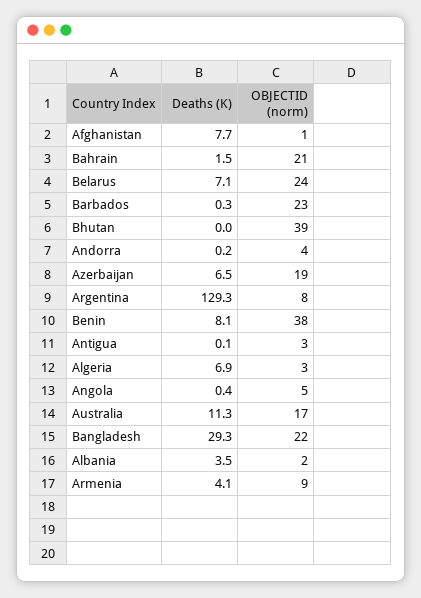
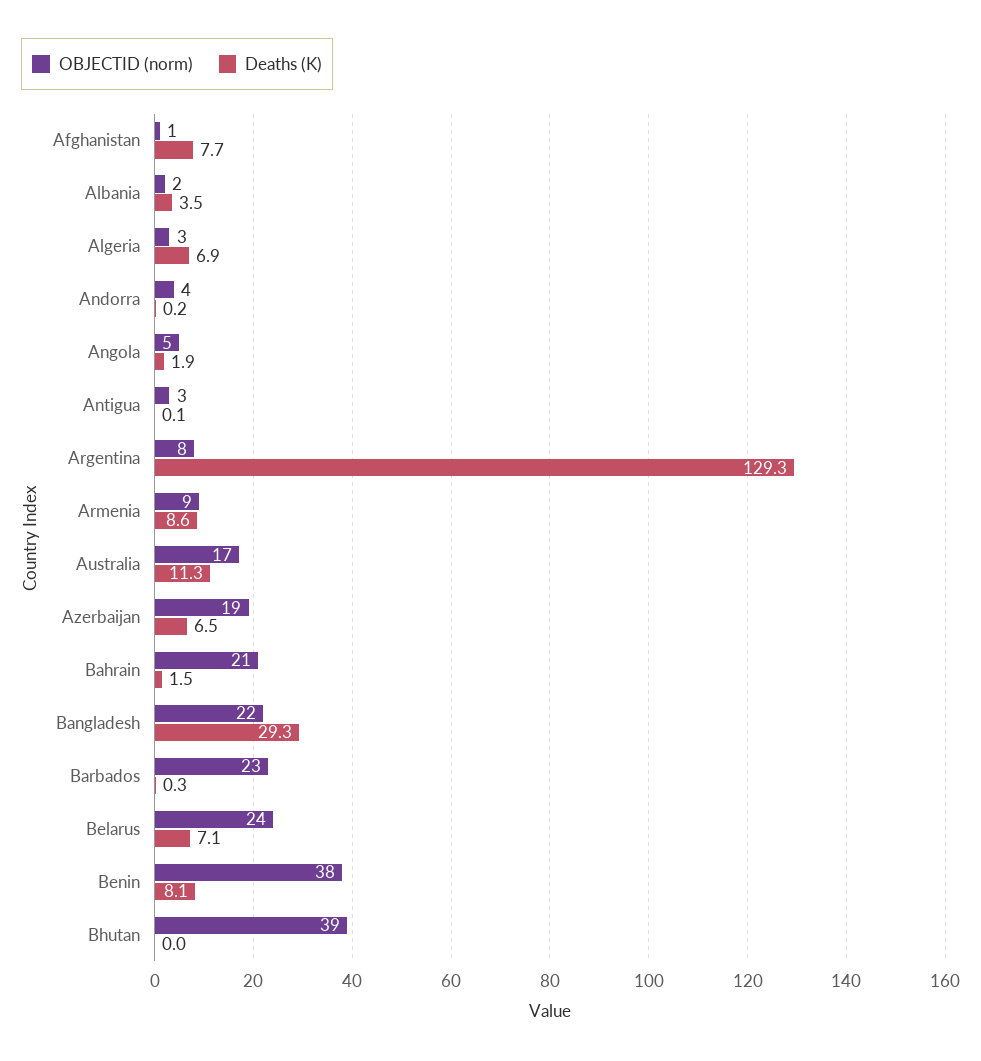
Deaths (K), Angola: 0.4 -> 1.9
Deaths (K), Armenia: 4.1 -> 8.6

